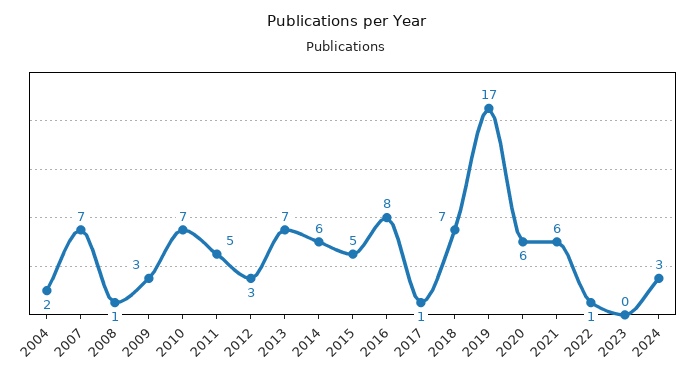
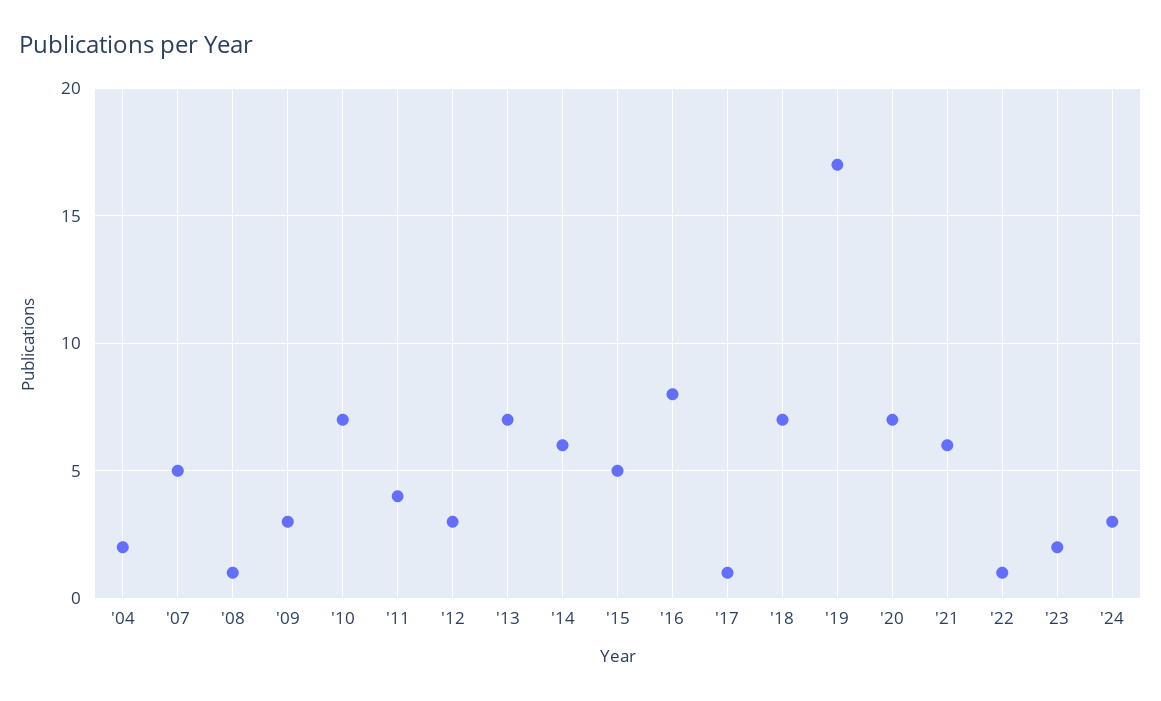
2007: 7 -> 5
2011: 5 -> 4
2020: 6 -> 7
2023: 0 -> 2

